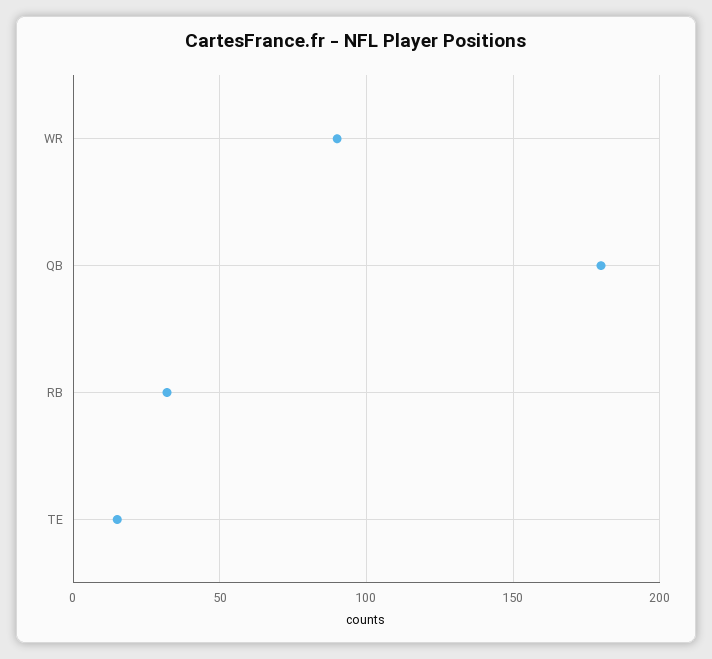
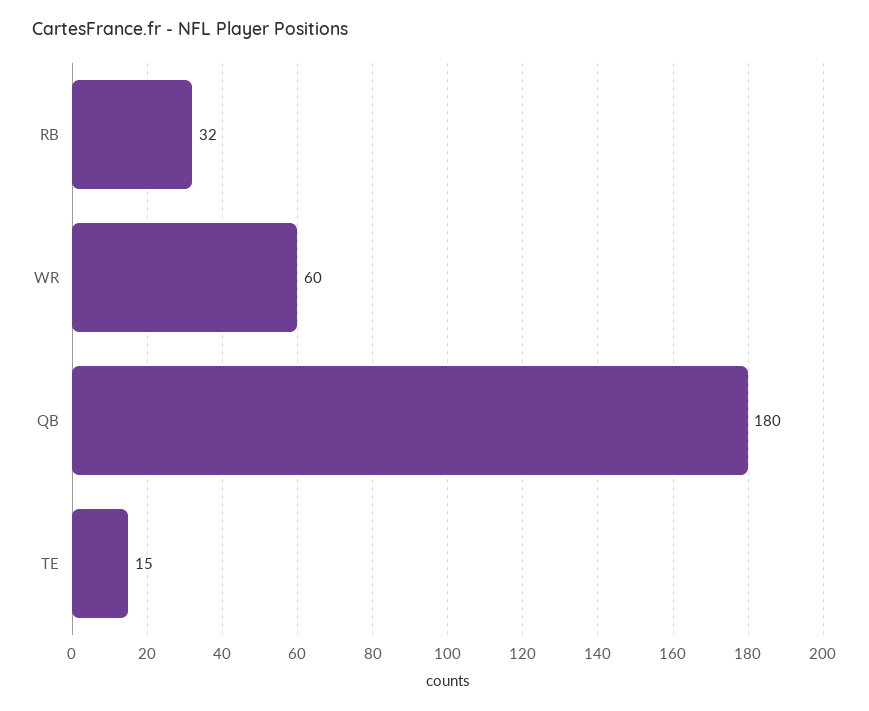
WR: 90 -> 60

